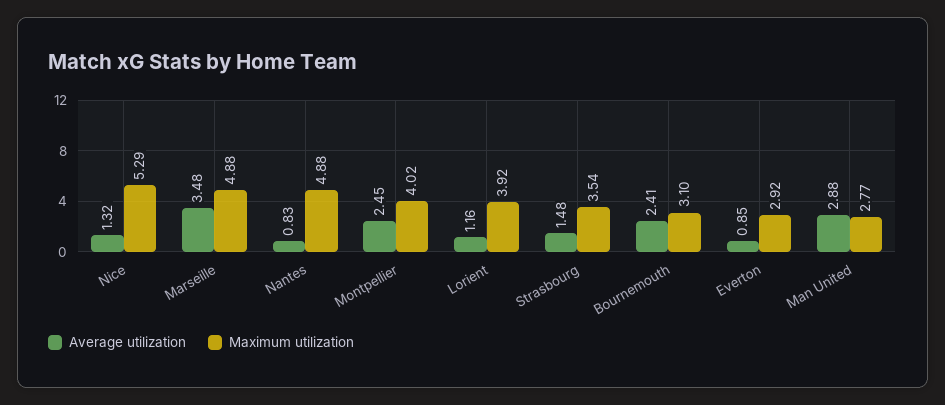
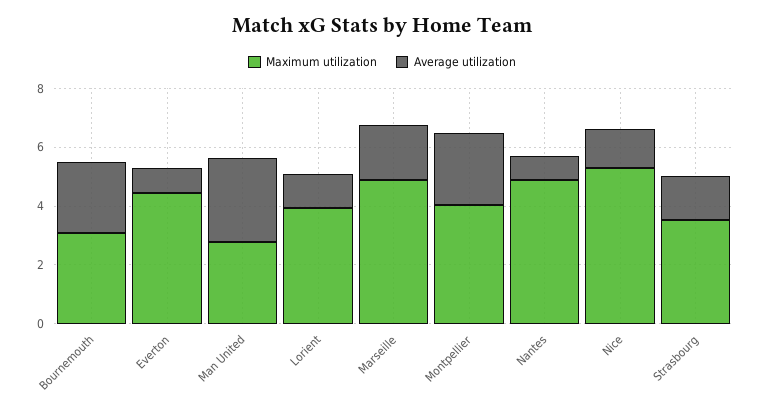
Average utilization, Marseille: 3.48 -> 2
Maximum utilization, Everton: 2.92 -> 4.5

